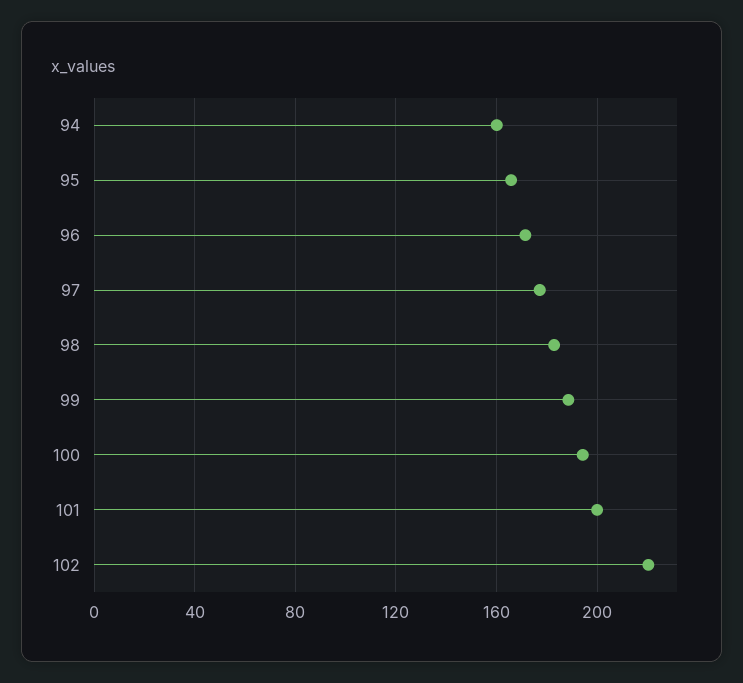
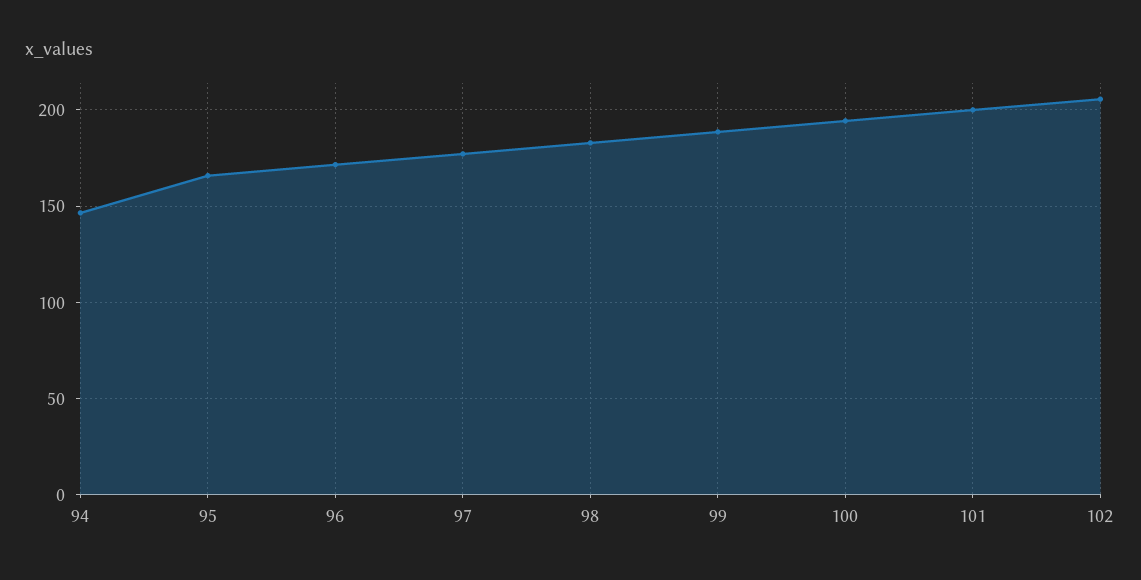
94: 160 -> 145
102: 220 -> 205

